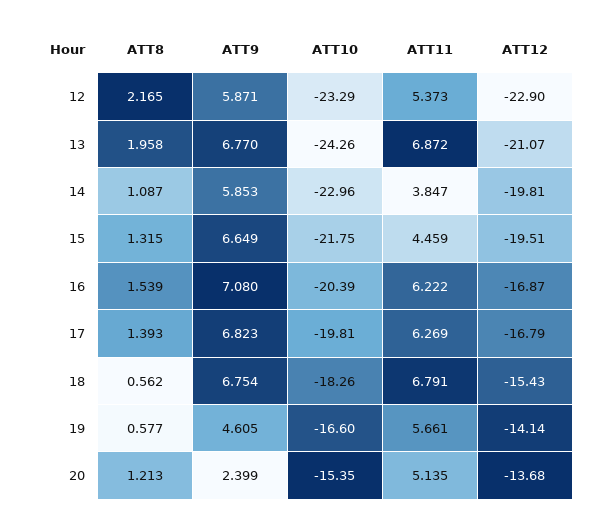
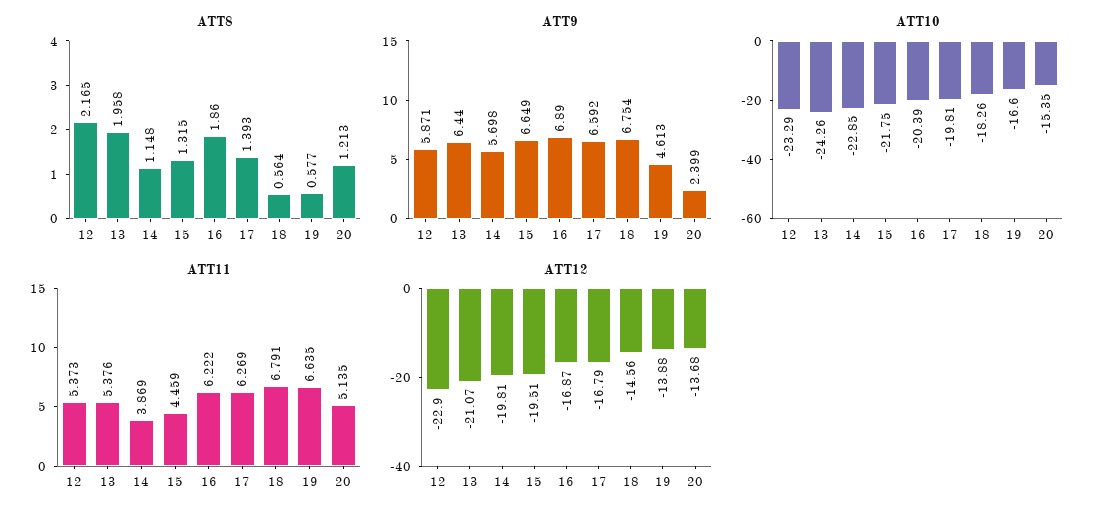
ATT9, 13: 6.77 -> 6.44
ATT11, 13: 6.872 -> 5.376
ATT8, 14: 1.087 -> 1.148
ATT9, 14: 5.853 -> 5.698
ATT10, 14: -22.96 -> -22.85
ATT11, 14: 3.847 -> 3.869
ATT8, 16: 1.539 -> 1.86
ATT9, 16: 7.08 -> 6.89
ATT9, 17: 6.823 -> 6.592
ATT8, 18: 0.562 -> 0.564
ATT12, 18: -15.43 -> -14.56
ATT9, 19: 4.605 -> 4.613
ATT11, 19: 5.661 -> 6.635
ATT12, 19: -14.14 -> -13.88

